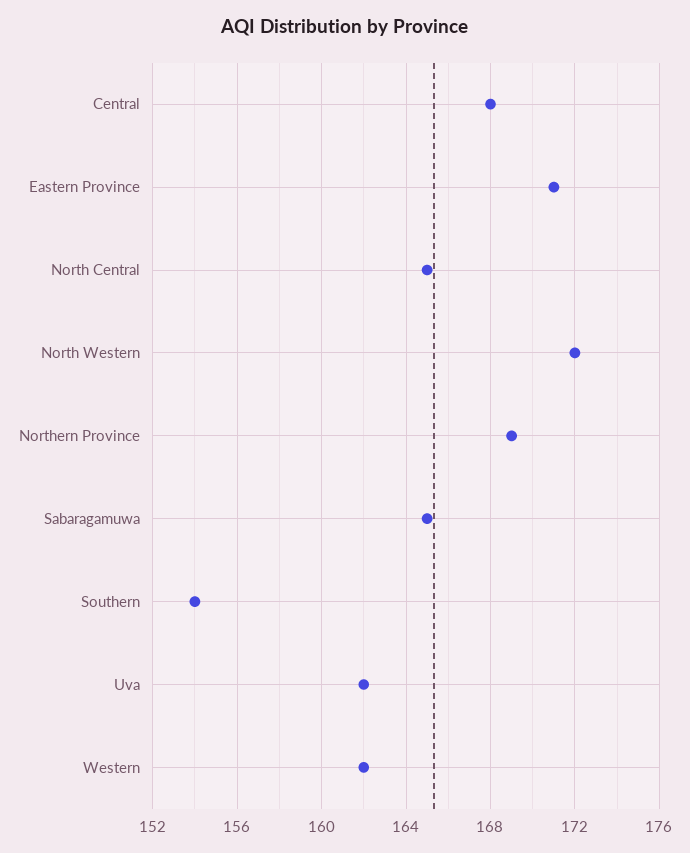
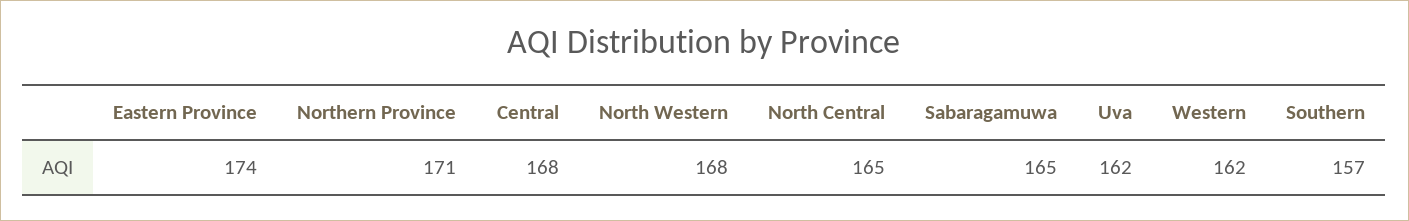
Eastern Province: 171 -> 174
North Western: 172 -> 168
Northern Province: 169 -> 171
Southern: 154 -> 157

